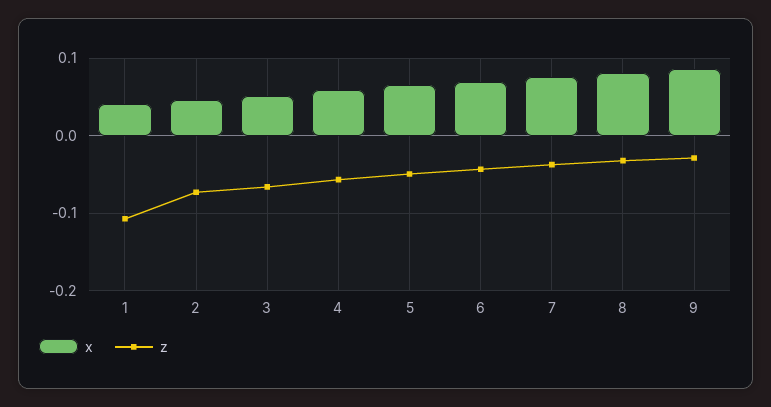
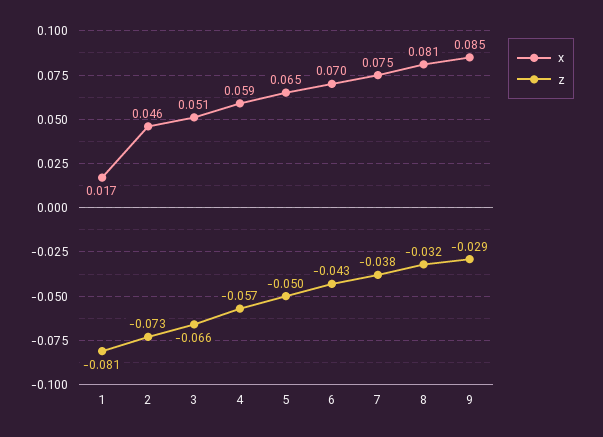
x, 1: 0.04 -> 0.017
z, 1: -0.11 -> -0.081

